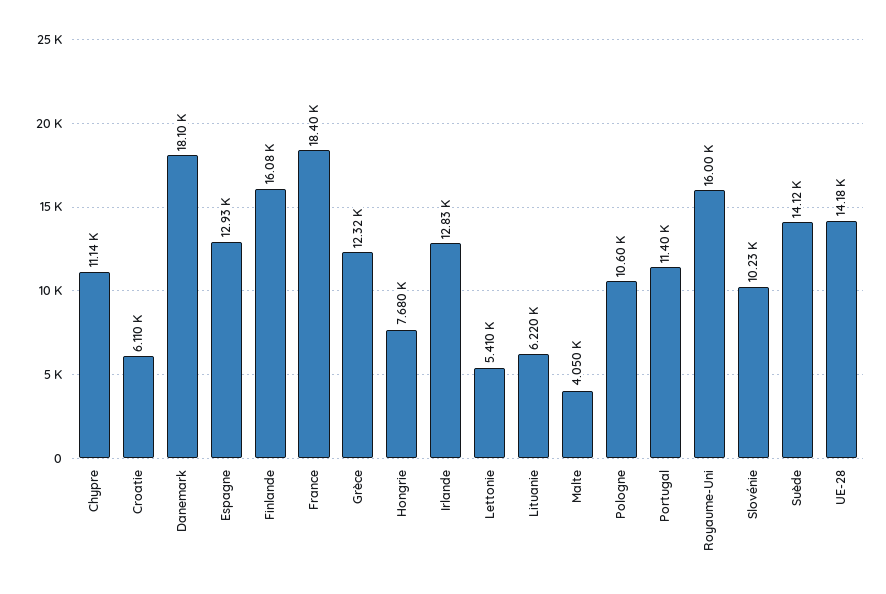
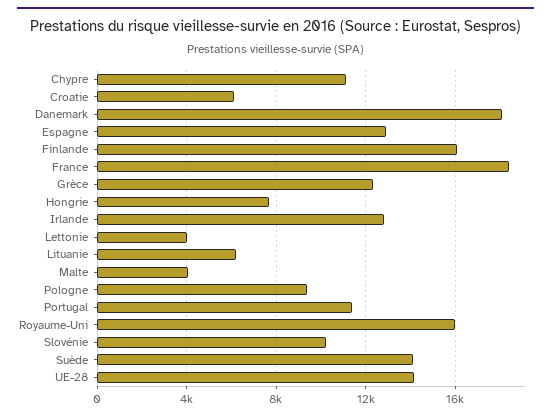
Lettonie: 5410 -> 4000
Pologne: 10600 -> 9500

